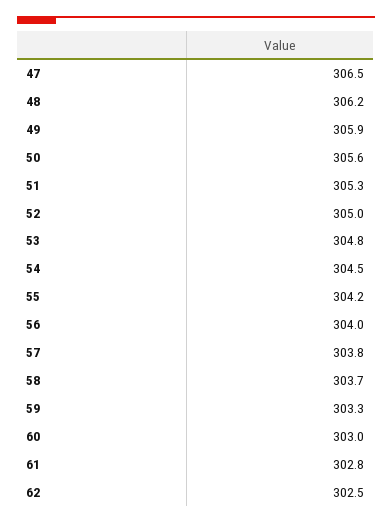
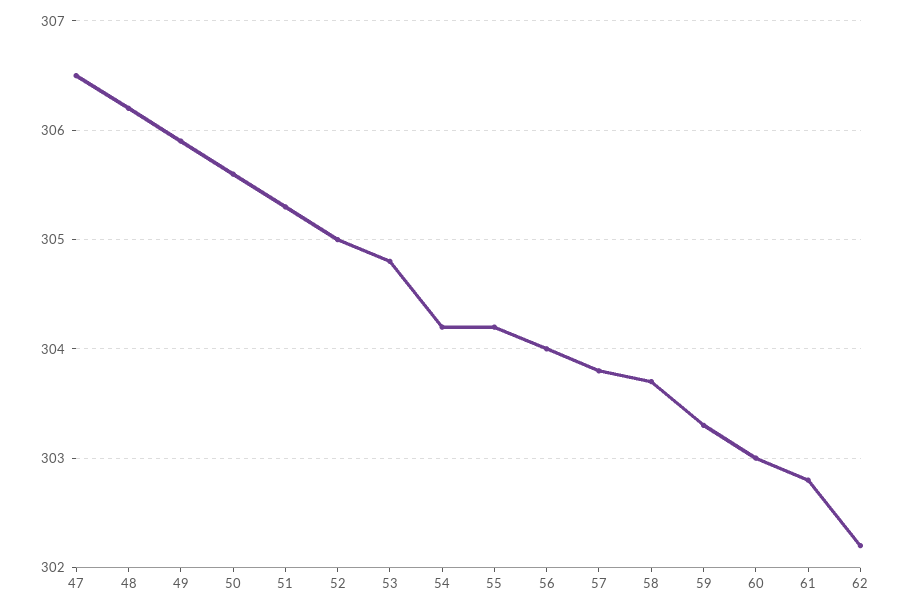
54: 304.5 -> 304.2
62: 302.5 -> 302.2

